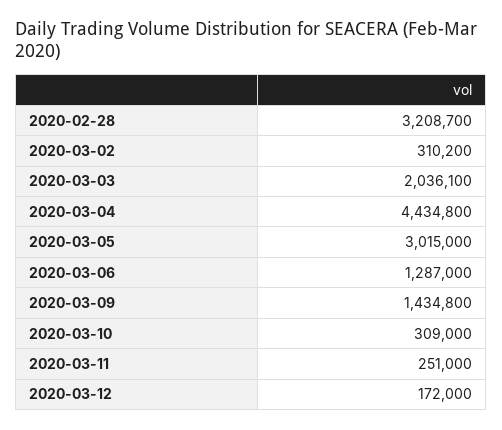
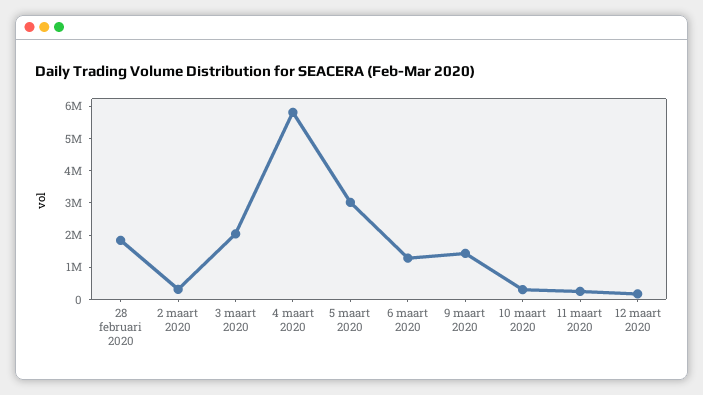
2020-02-28: 3208700 -> 1750000
2020-03-04: 4434800 -> 5750000

